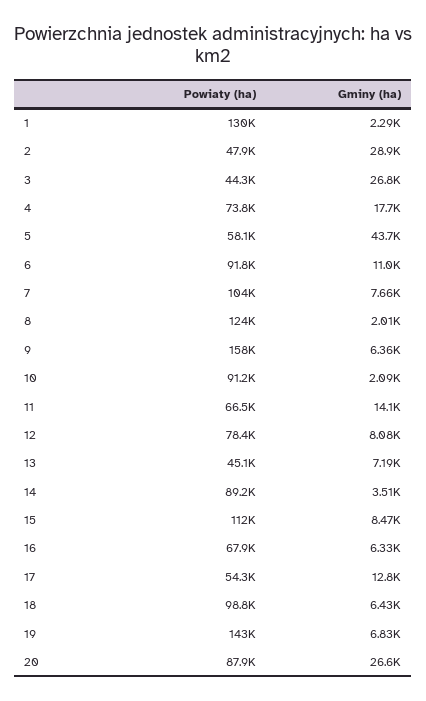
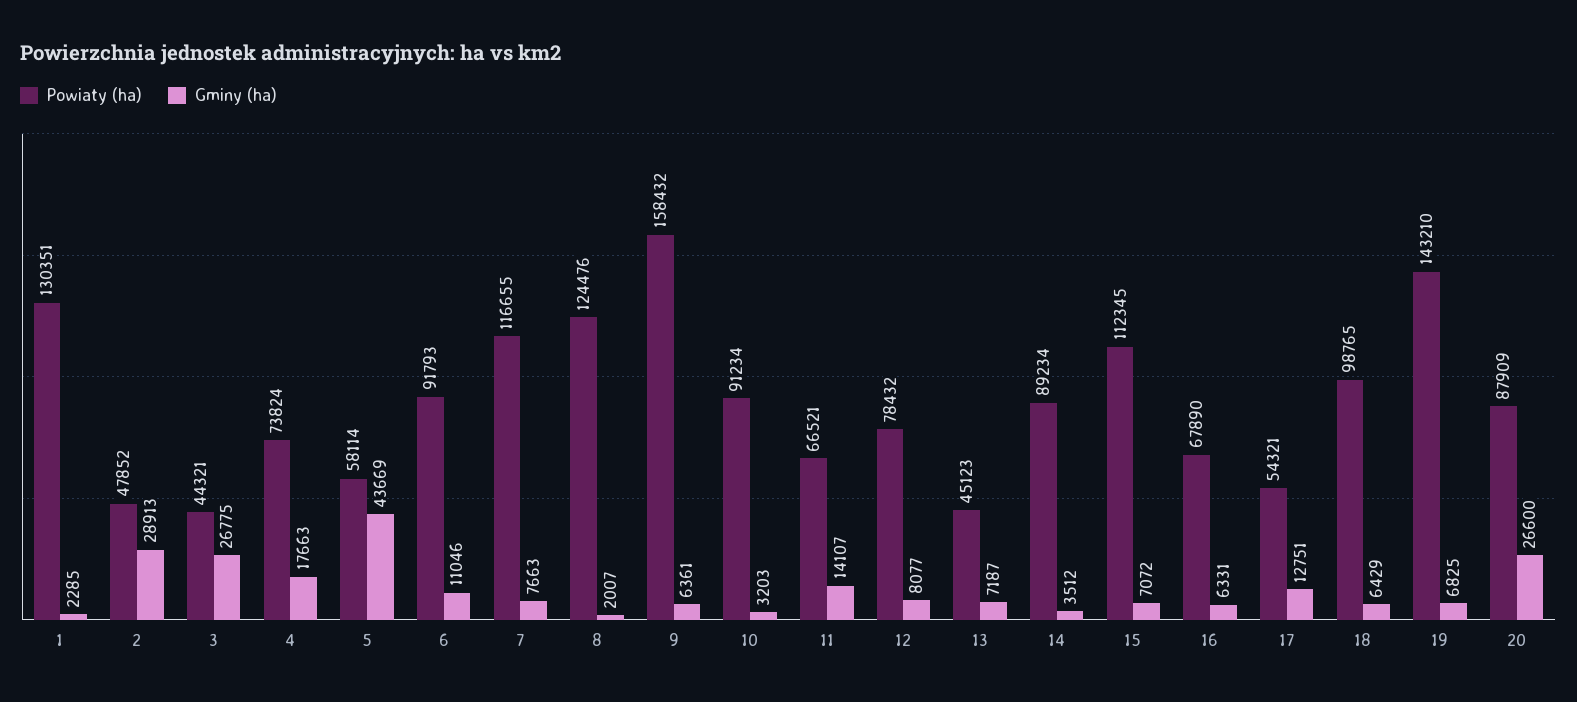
Powiaty (ha), 7: 104000 -> 116655
Gminy (ha), 10: 2090 -> 3203
Gminy (ha), 15: 8470 -> 7072

